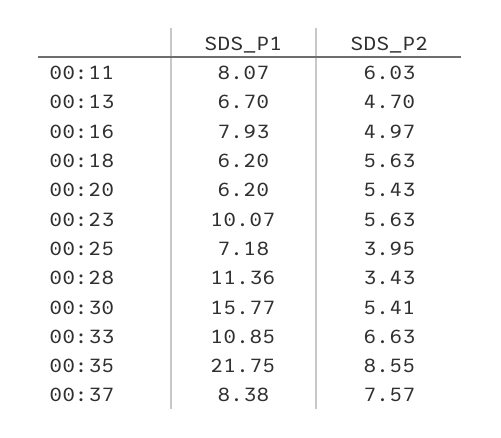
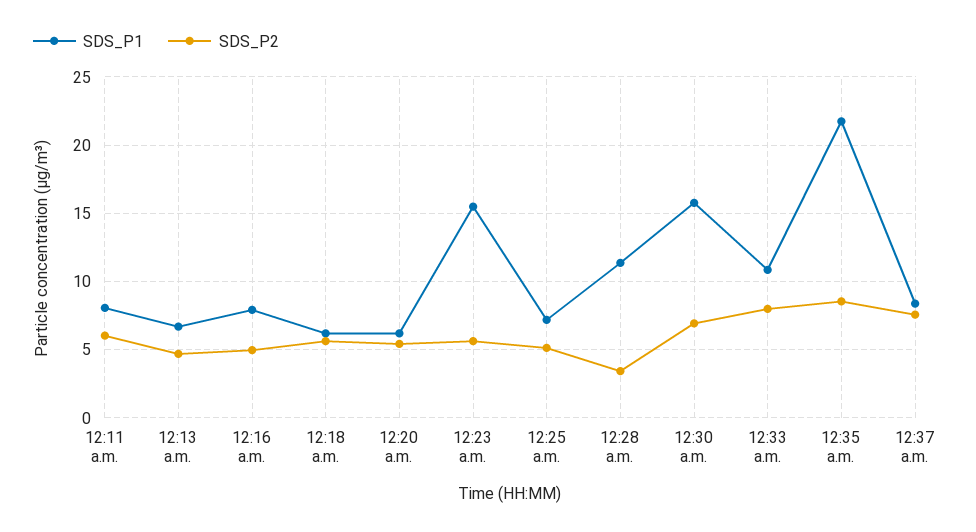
SDS_P1, 00:23: 10.07 -> 15.5
SDS_P2, 00:25: 3.95 -> 5
SDS_P2, 00:30: 5.41 -> 7
SDS_P2, 00:33: 6.63 -> 8

